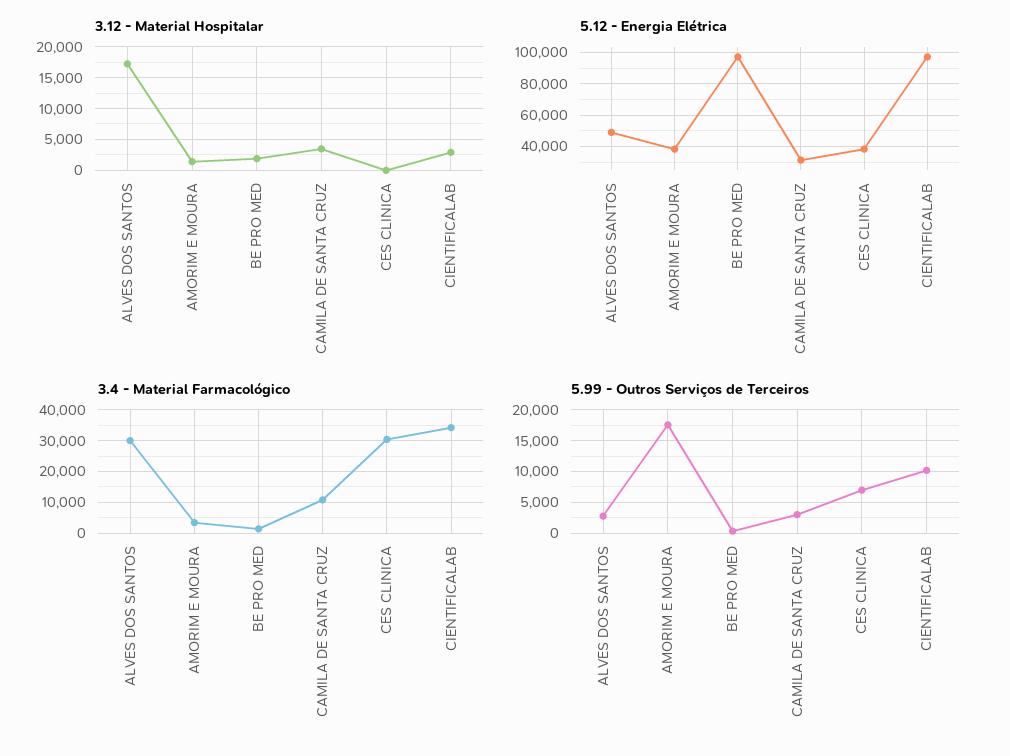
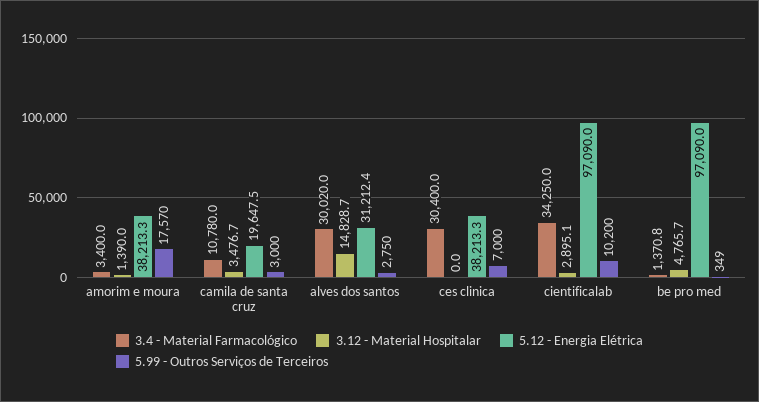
3.12 - Material Hospitalar, ALVES DOS SANTOS: 17000 -> 14828.7
3.12 - Material Hospitalar, BE PRO MED: 2000 -> 4765.7
5.12 - Energia Elétrica, ALVES DOS SANTOS: 50000 -> 31212.4
5.12 - Energia Elétrica, CAMILA DE SANTA CRUZ: 30000 -> 19647.5

